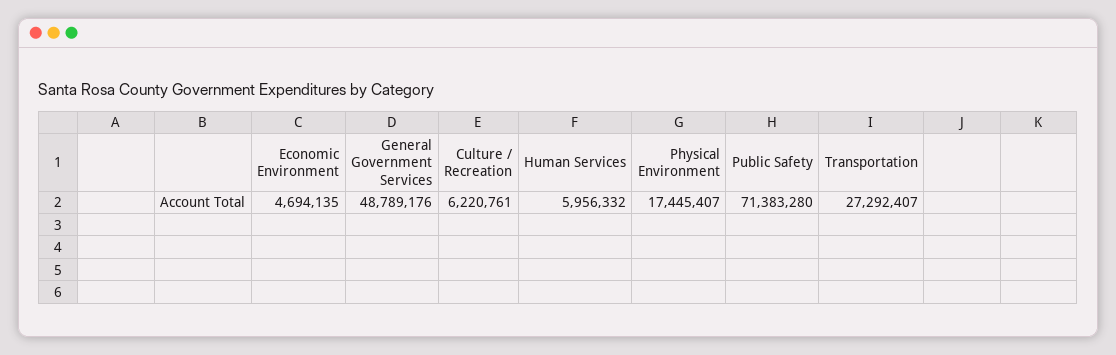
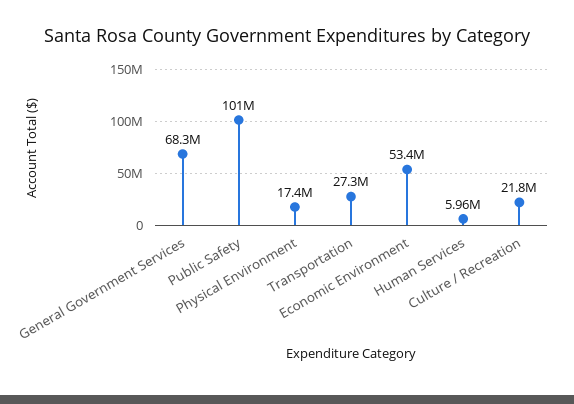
Economic Environment: 4694135 -> 53400000
General Government Services: 48789176 -> 68300000
Culture / Recreation: 6220761 -> 21800000
Public Safety: 71383280 -> 101000000

